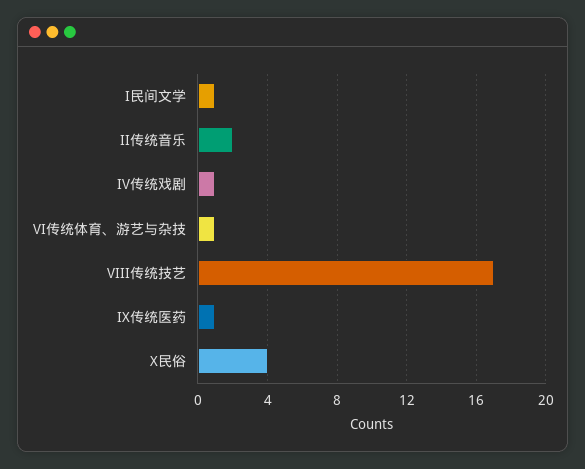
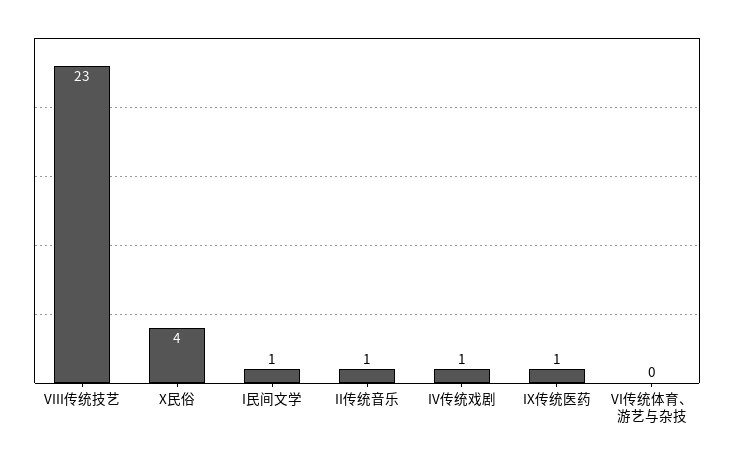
II传统音乐: 2 -> 1
VI传统体育、游艺与杂技: 1 -> 0
VIII传统技艺: 17 -> 23

